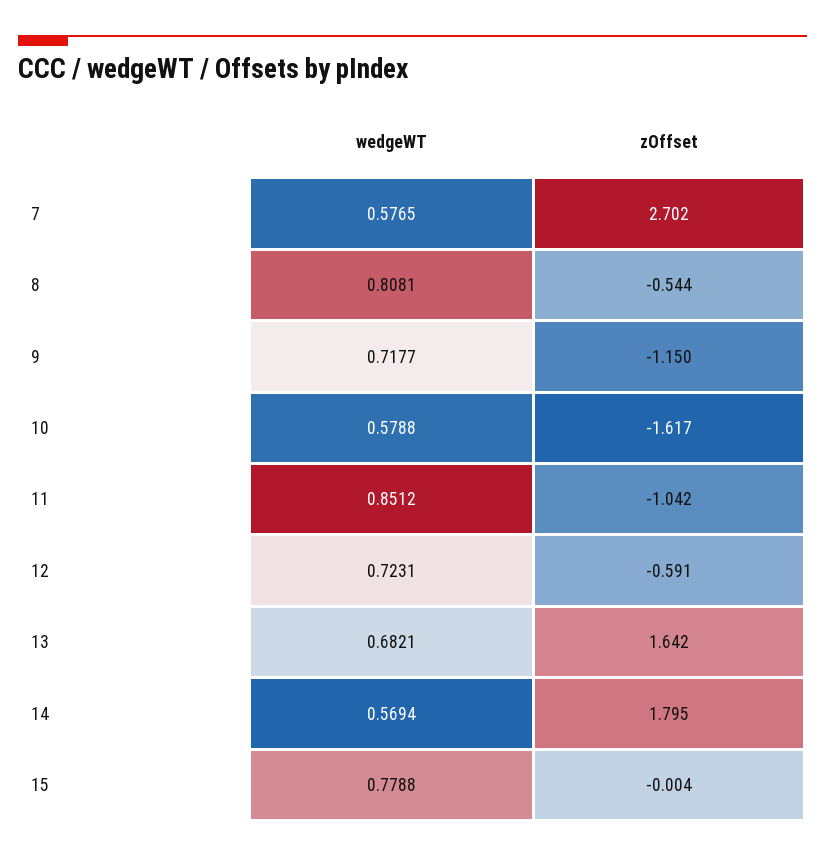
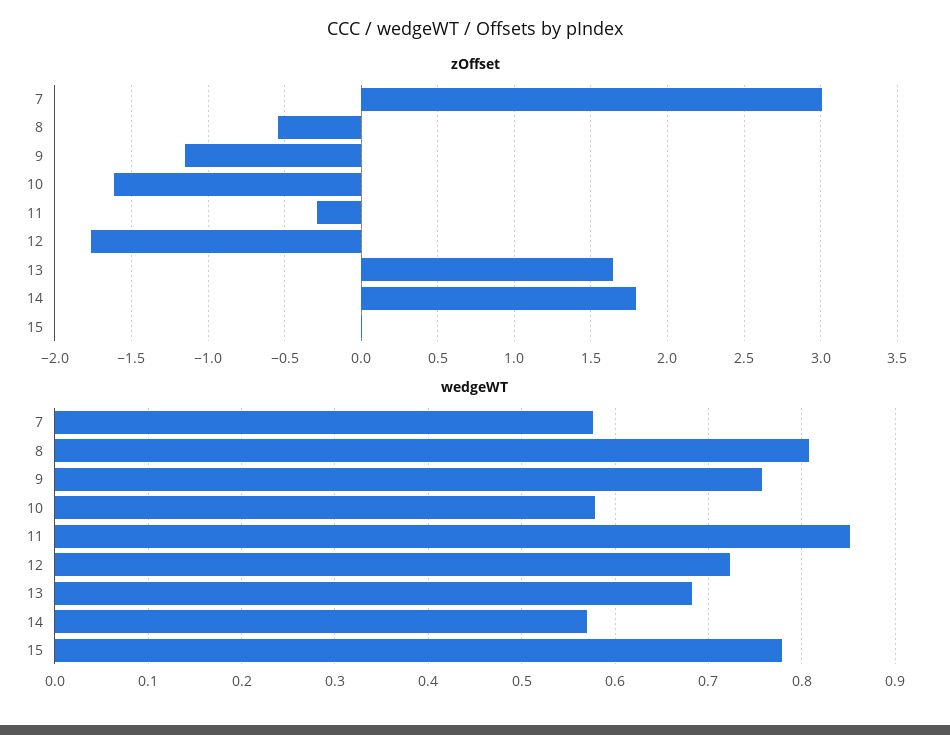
zOffset, 7: 2.702 -> 3
wedgeWT, 9: 0.7177 -> 0.76
zOffset, 11: -1.042 -> -0.3
zOffset, 12: -0.591 -> -1.75

